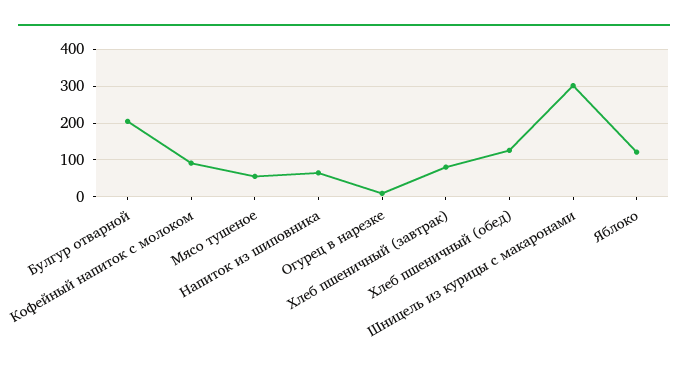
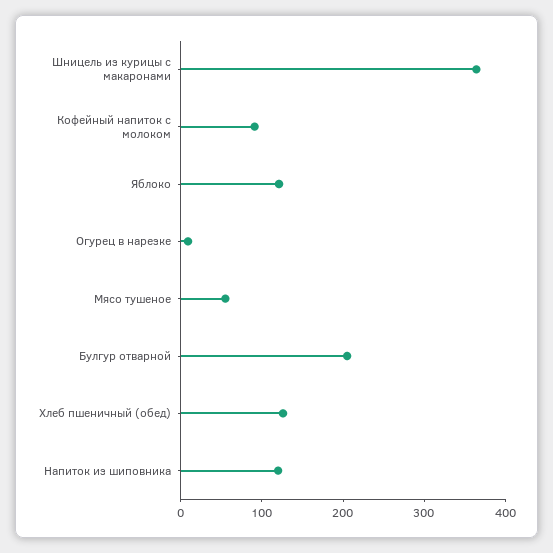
Напиток из шиповника: 60 -> 120
Хлеб пшеничный (завтрак): 80 -> none
Шницель из курицы с макаронами: 300 -> 360

